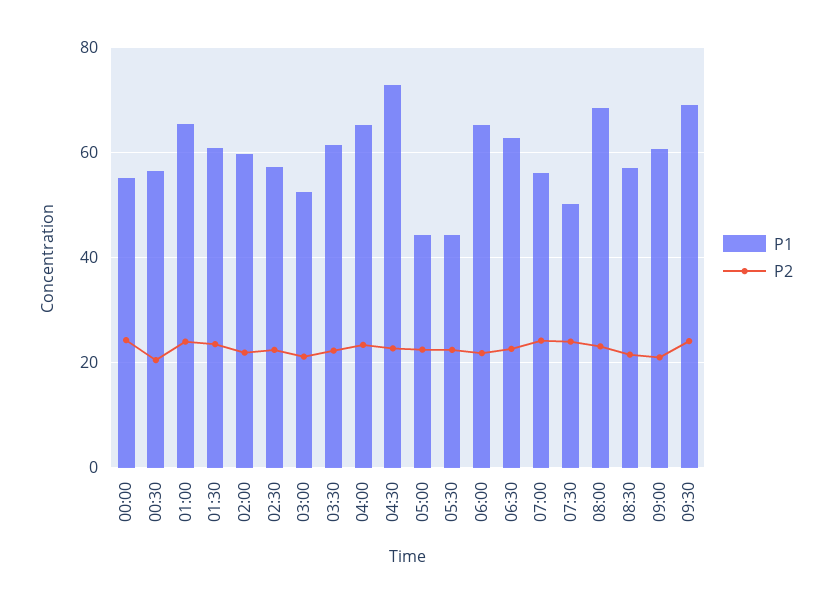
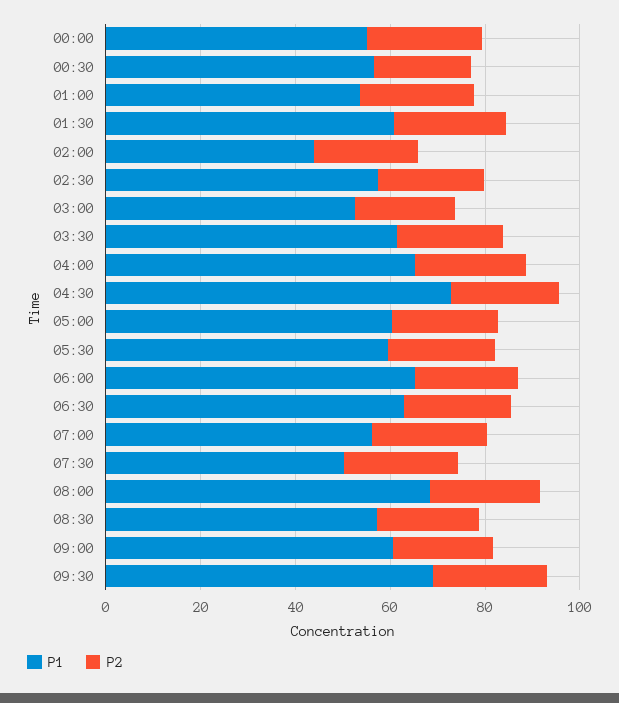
P1, 01:00: 66 -> 55
P1, 02:00: 60 -> 45
P1, 05:00: 44 -> 60
P1, 05:30: 44 -> 60

